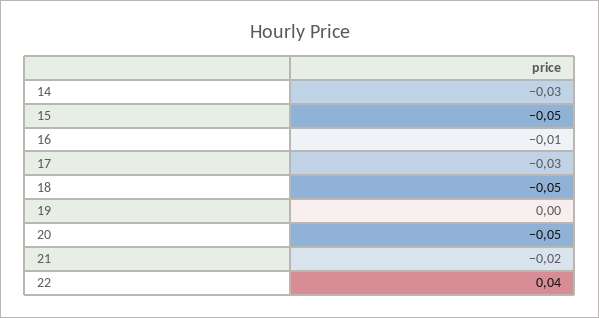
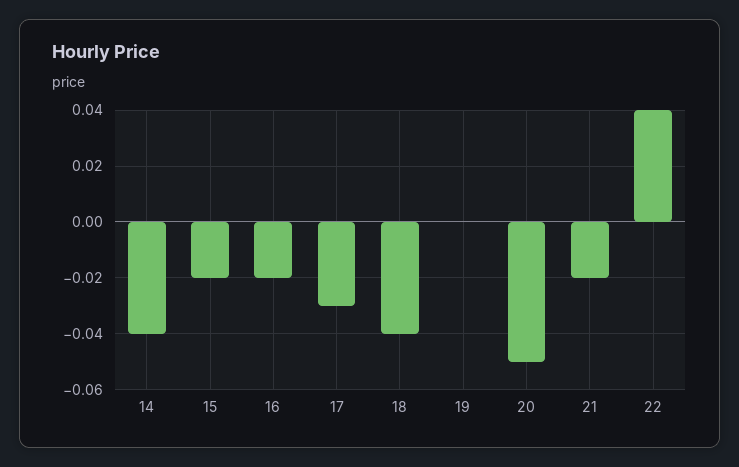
14: -0.03 -> -0.04
15: -0.05 -> -0.02
16: -0.01 -> -0.02
18: -0.05 -> -0.04

